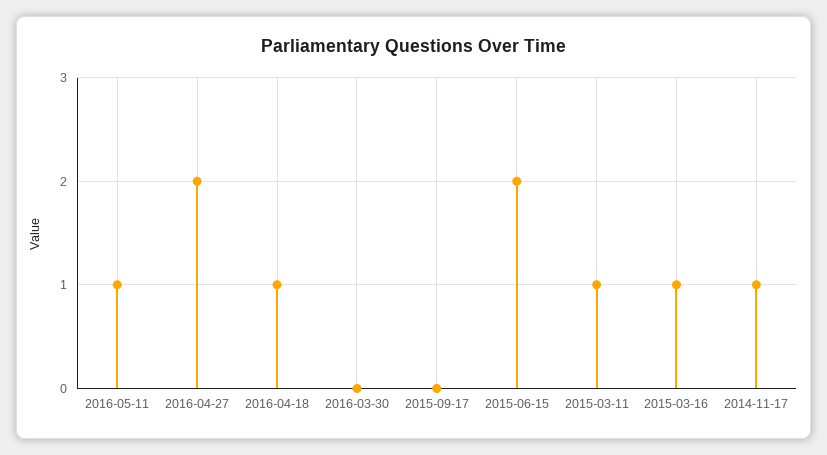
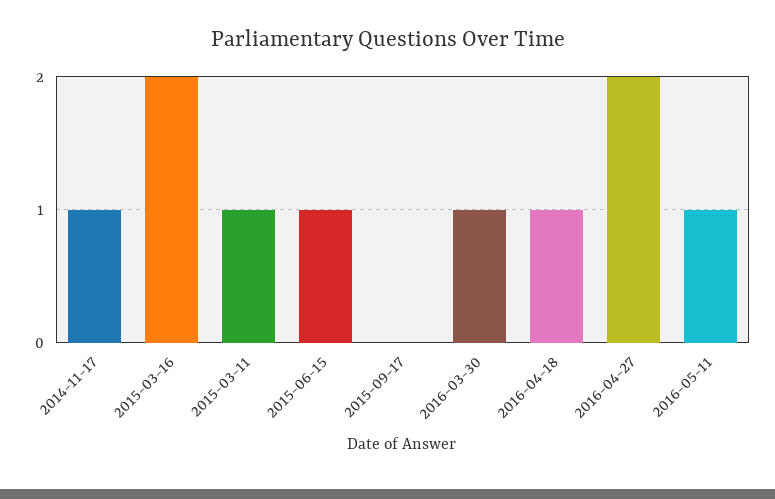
2016-03-30: 0 -> 1
2015-06-15: 2 -> 1
2015-03-16: 1 -> 2

